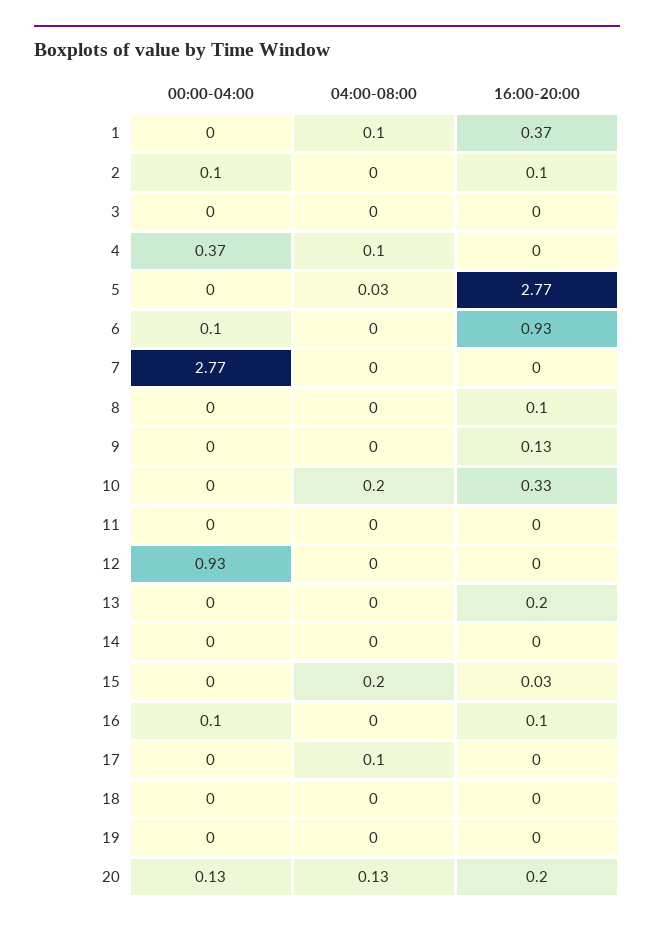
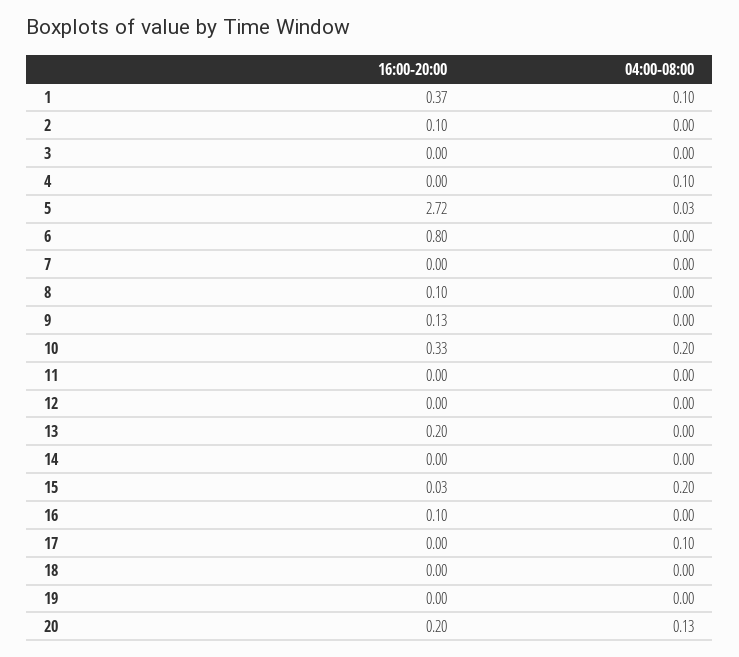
00:00-04:00, 1: 0 -> none
00:00-04:00, 2: 0.1 -> none
00:00-04:00, 3: 0 -> none
00:00-04:00, 4: 0.37 -> none
00:00-04:00, 5: 0 -> none
16:00-20:00, 5: 2.77 -> 2.72
00:00-04:00, 6: 0.1 -> none
16:00-20:00, 6: 0.93 -> 0.8
00:00-04:00, 7: 2.77 -> none
00:00-04:00, 8: 0 -> none
00:00-04:00, 9: 0 -> none
00:00-04:00, 10: 0 -> none
00:00-04:00, 11: 0 -> none
00:00-04:00, 12: 0.93 -> none
00:00-04:00, 13: 0 -> none
00:00-04:00, 14: 0 -> none
00:00-04:00, 15: 0 -> none
00:00-04:00, 16: 0.1 -> none
00:00-04:00, 17: 0 -> none
00:00-04:00, 18: 0 -> none
00:00-04:00, 19: 0 -> none
00:00-04:00, 20: 0.13 -> none

